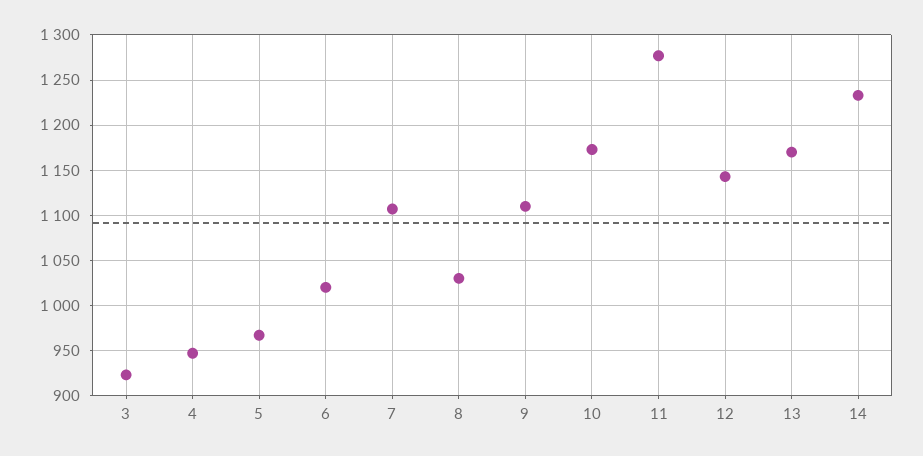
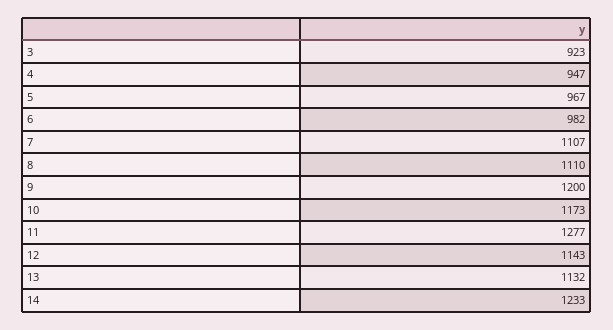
6: 1020 -> 982
8: 1030 -> 1110
9: 1110 -> 1200
13: 1170 -> 1132

